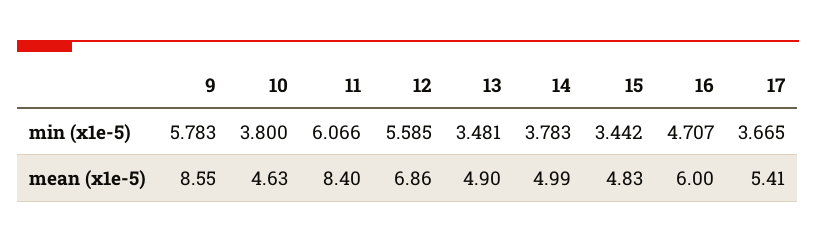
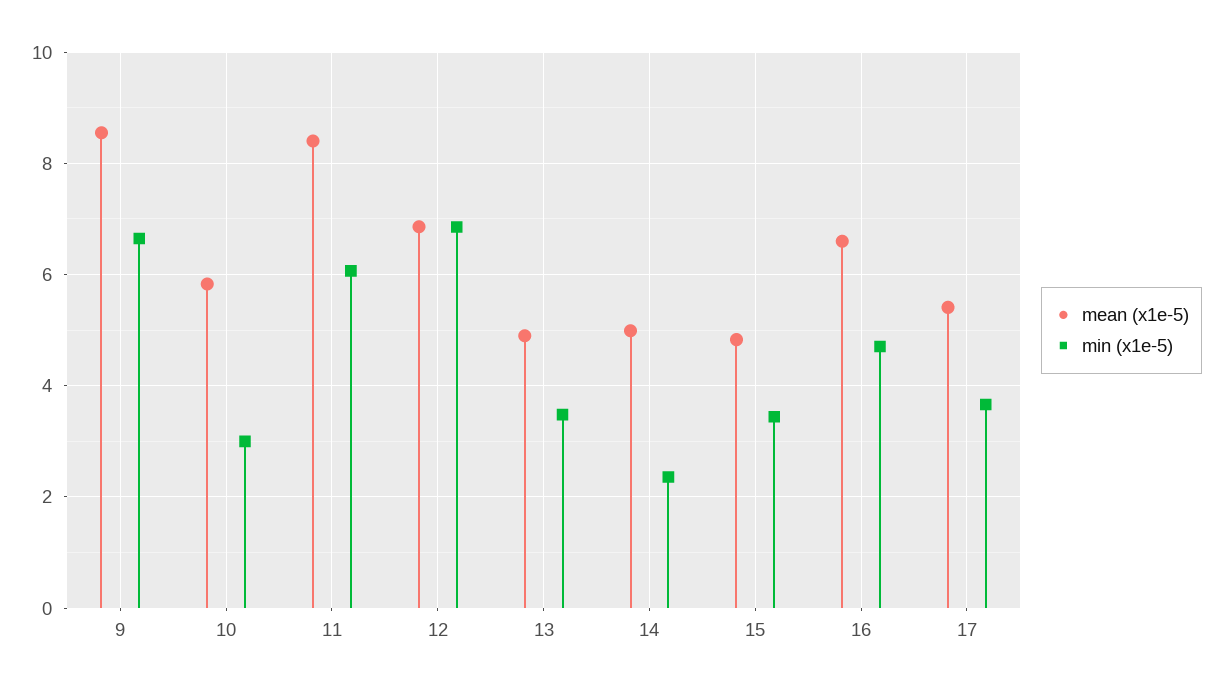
min (x1e-5), 9: 5.783 -> 6.6
min (x1e-5), 10: 3.8 -> 3
min (x1e-5), 12: 5.585 -> 6.8
min (x1e-5), 14: 3.783 -> 2.4
mean (x1e-5), 10: 4.63 -> 5.8
mean (x1e-5), 16: 6 -> 6.6

